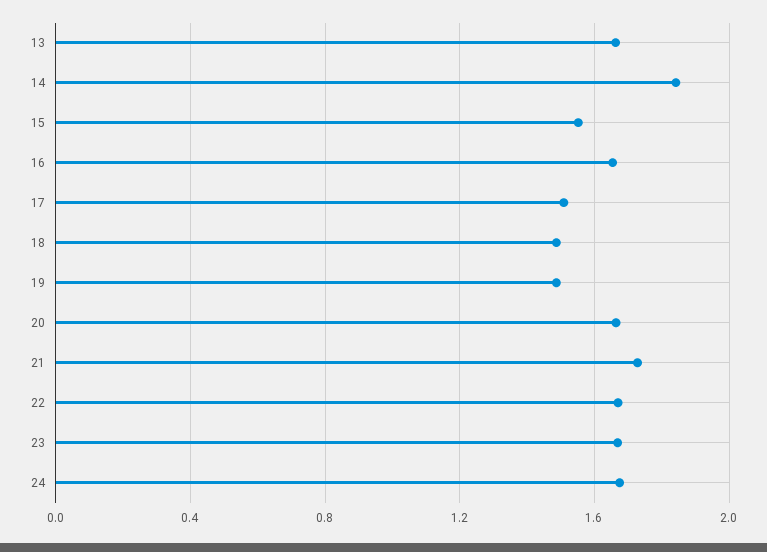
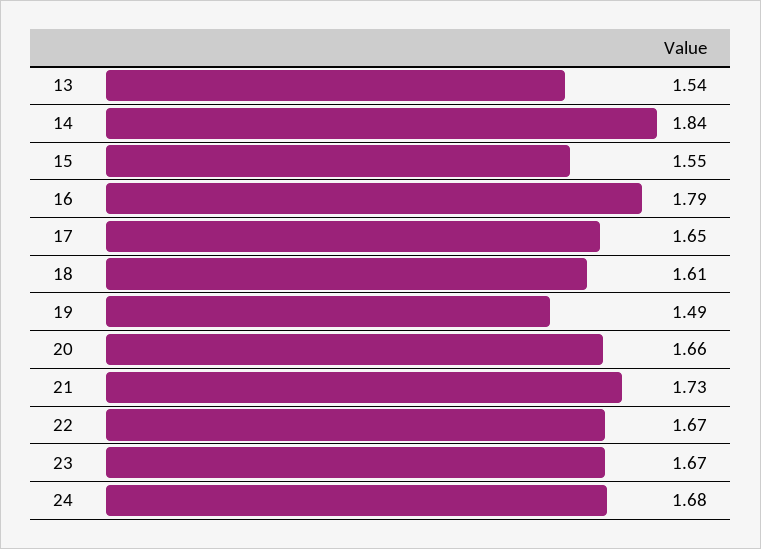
13: 1.65 -> 1.54
16: 1.65 -> 1.79
17: 1.5 -> 1.65
18: 1.5 -> 1.61

